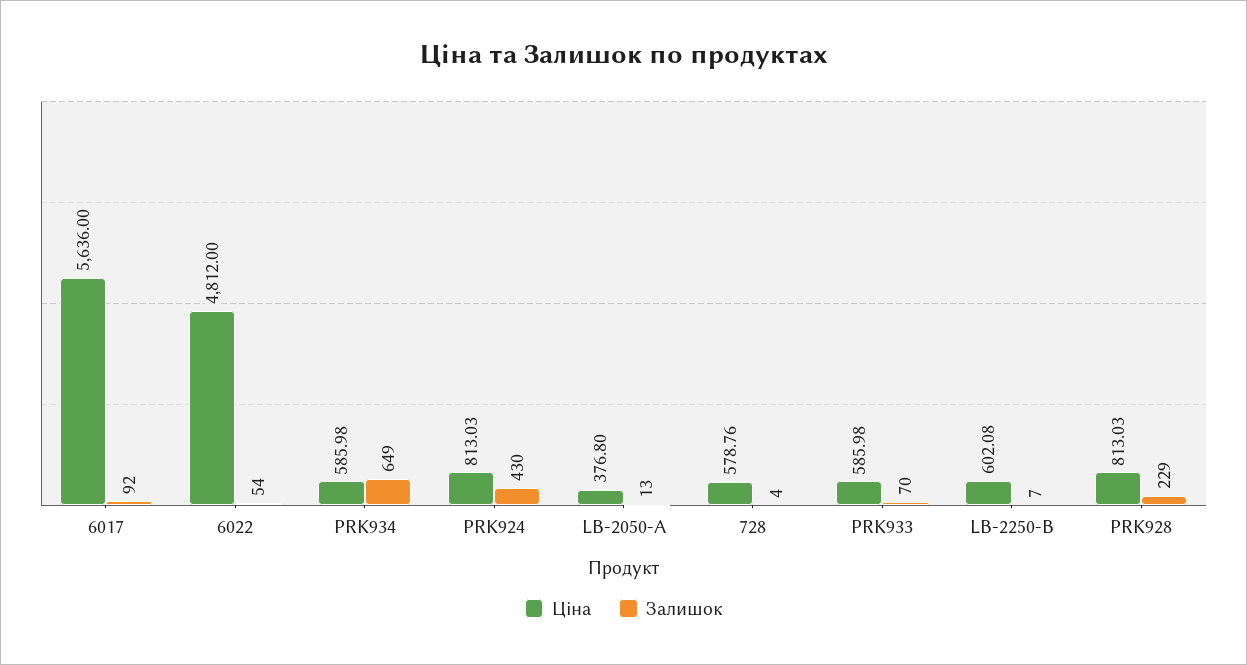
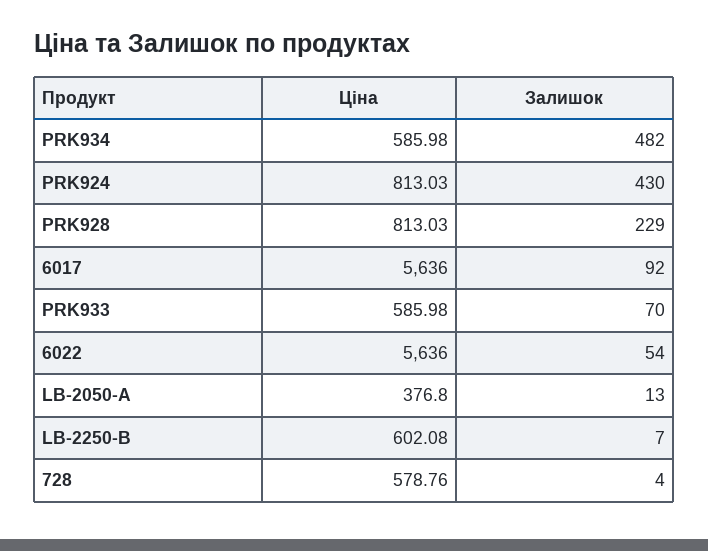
Ціна, 6022: 4812 -> 5636
Залишок, PRK934: 649 -> 482

